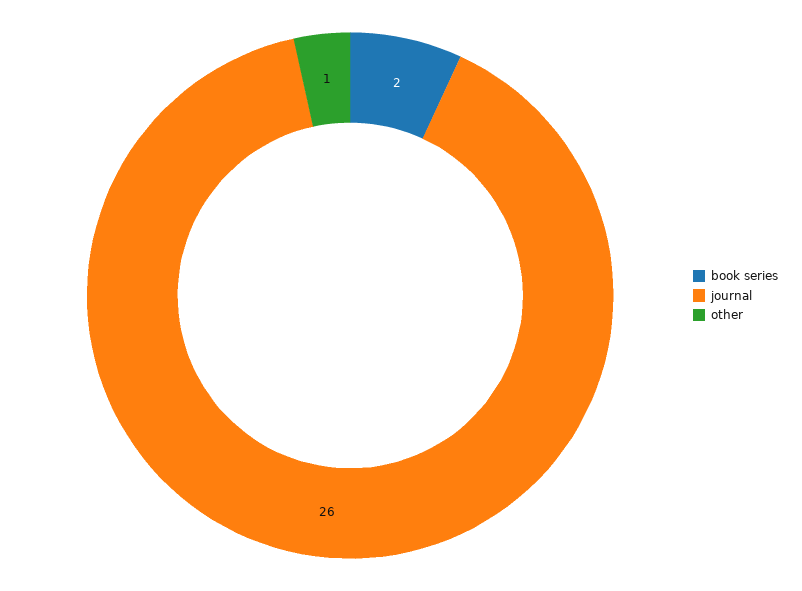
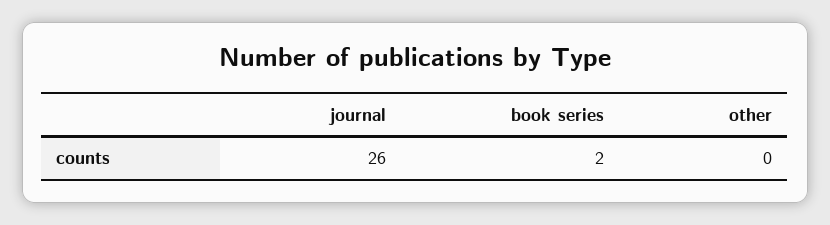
other: 1 -> 0

